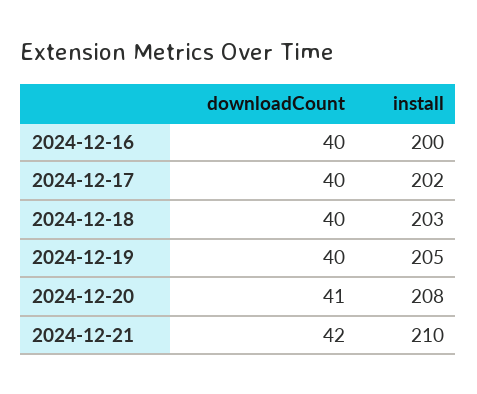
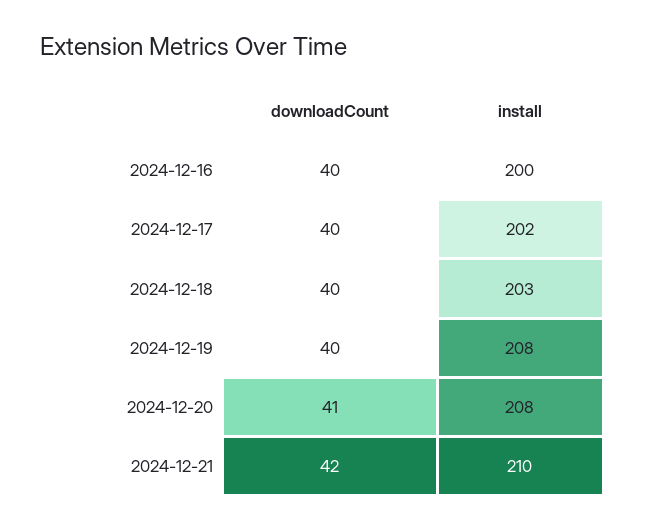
install, 2024-12-19: 205 -> 208

